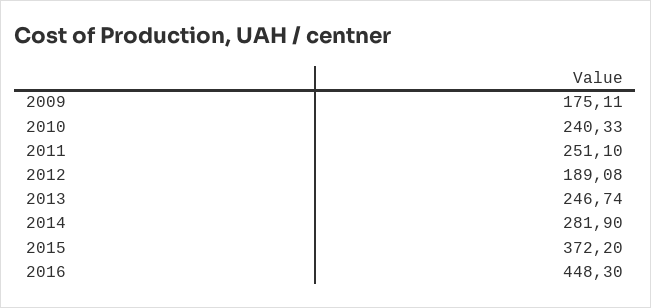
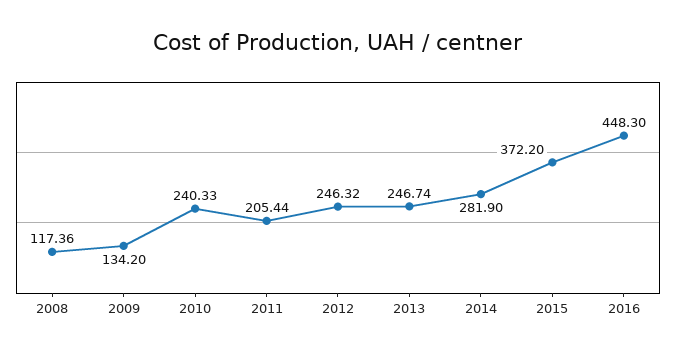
2009: 175.11 -> 134.2
2011: 251.1 -> 205.44
2012: 189.08 -> 246.32
2008: none -> 117.36

